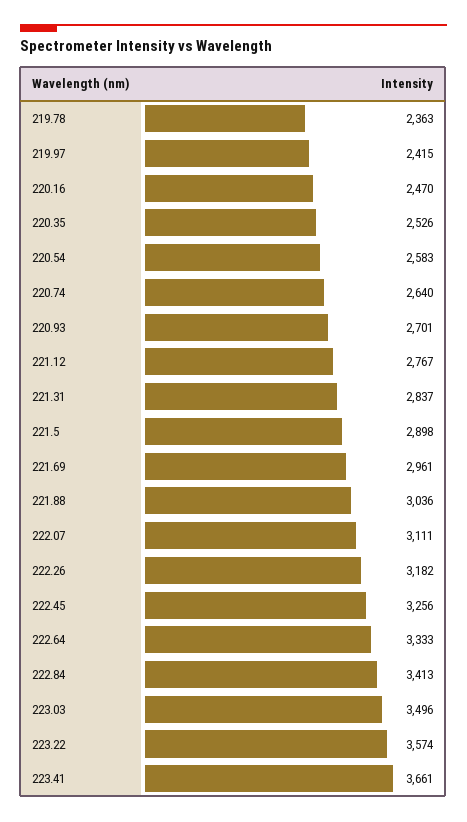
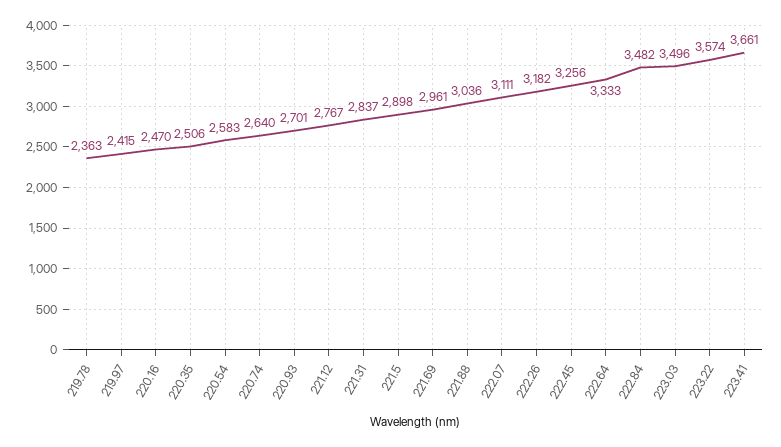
220.35: 2526 -> 2506
222.84: 3413 -> 3482

